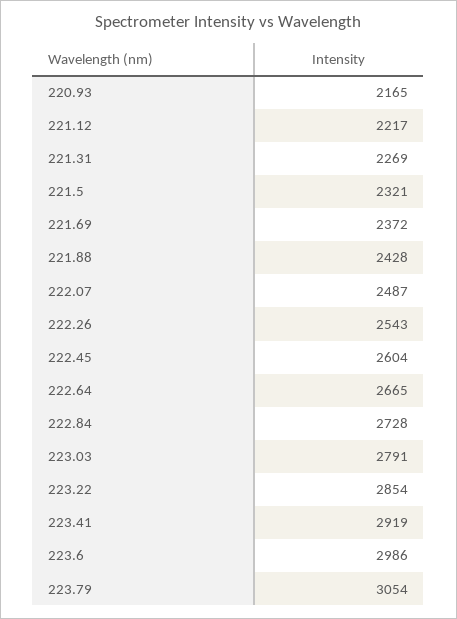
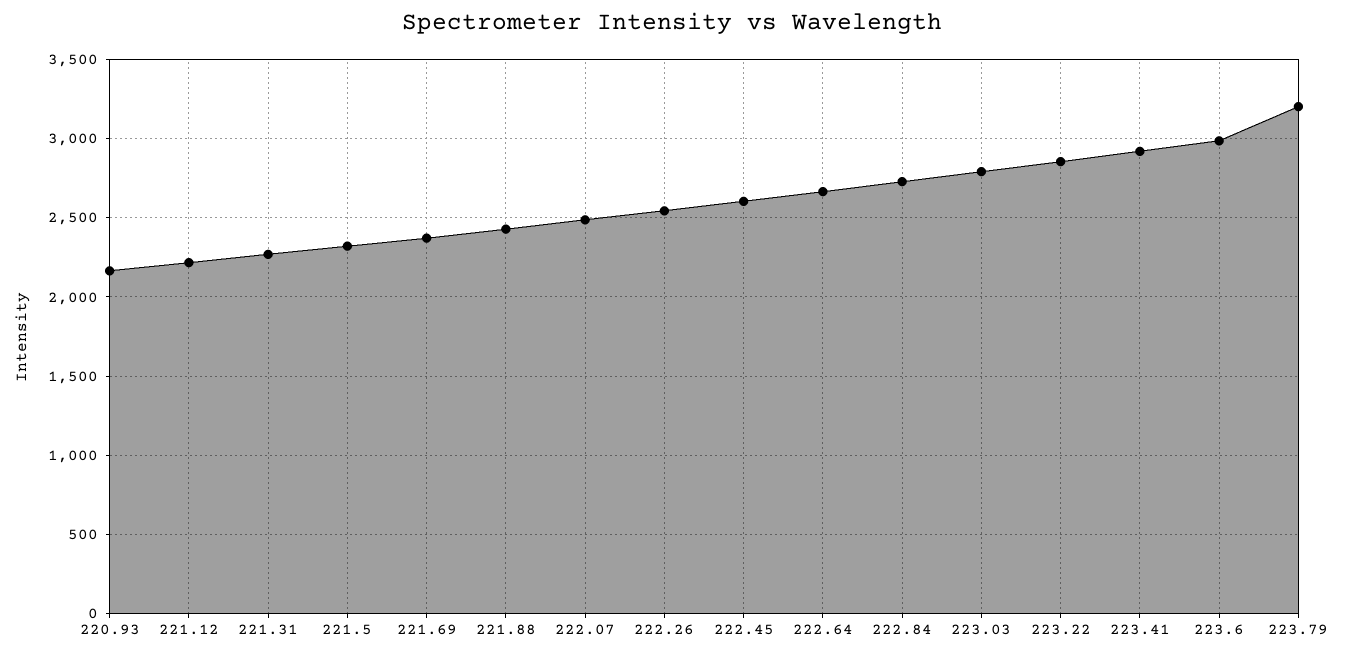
223.79: 3054 -> 3200

